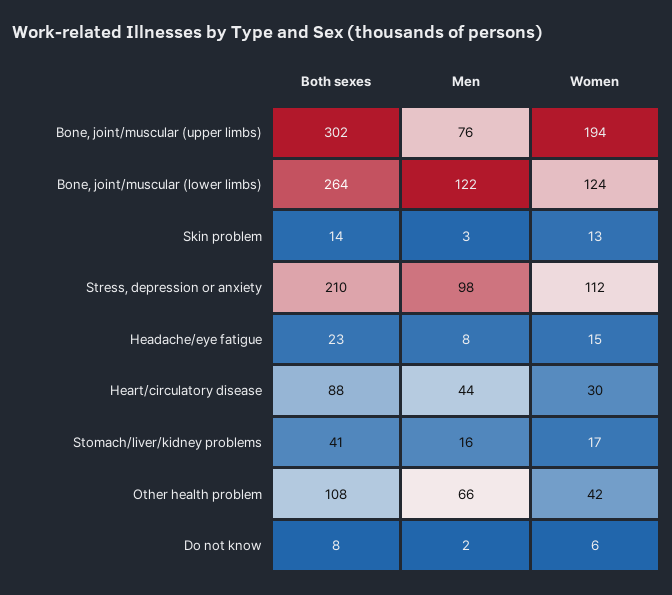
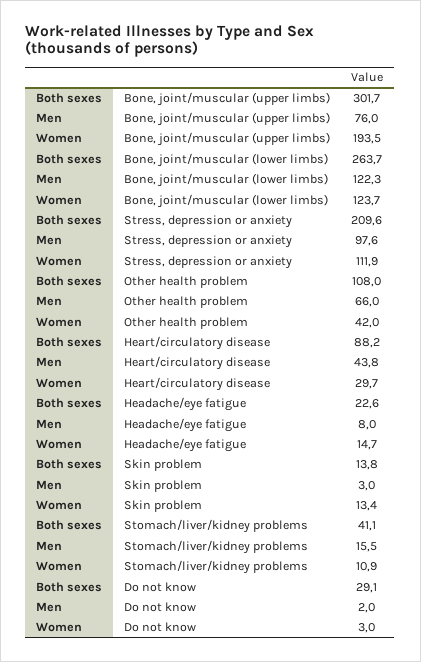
Women, Stomach/liver/kidney problems: 17 -> 10.9
Both sexes, Do not know: 8 -> 29.1
Women, Do not know: 6 -> 3

